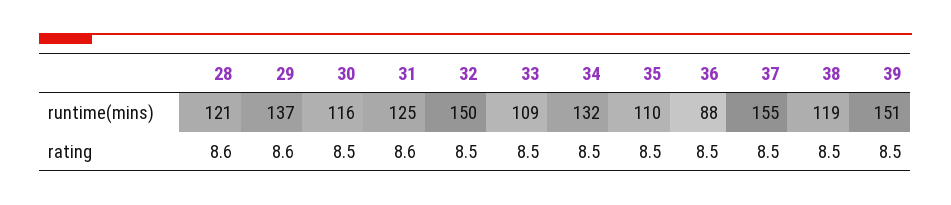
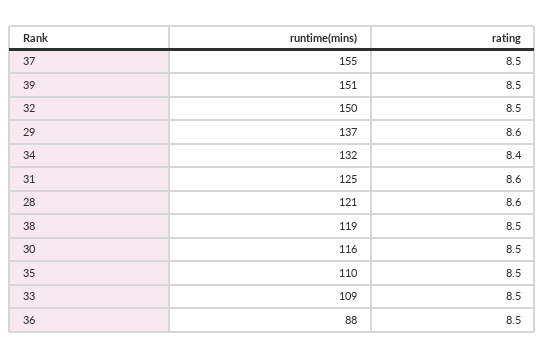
34, rating: 8.5 -> 8.4

